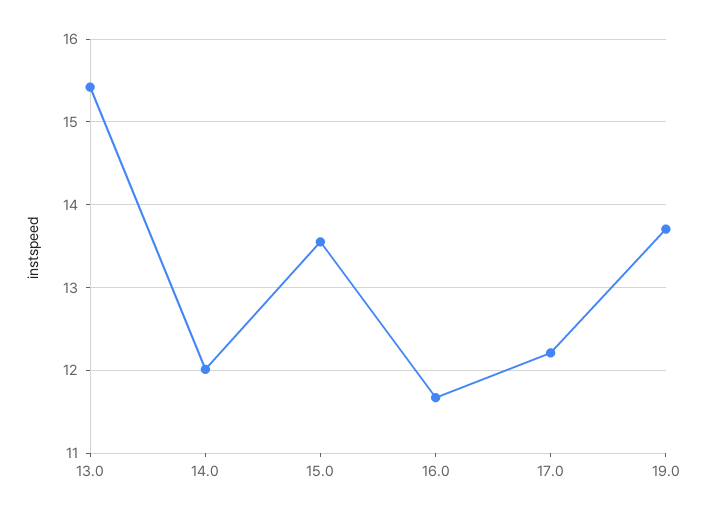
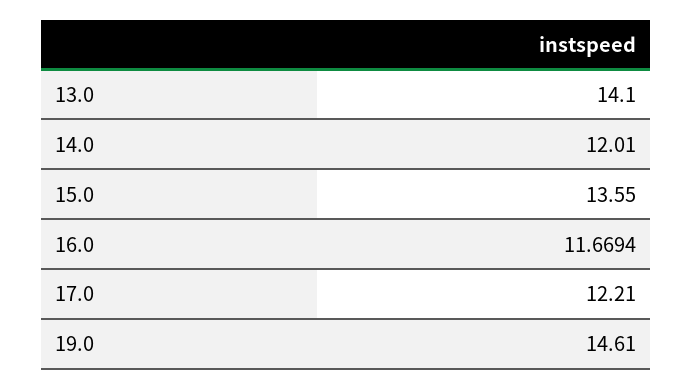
13.0: 15.4 -> 14.1
19.0: 13.7 -> 14.61

